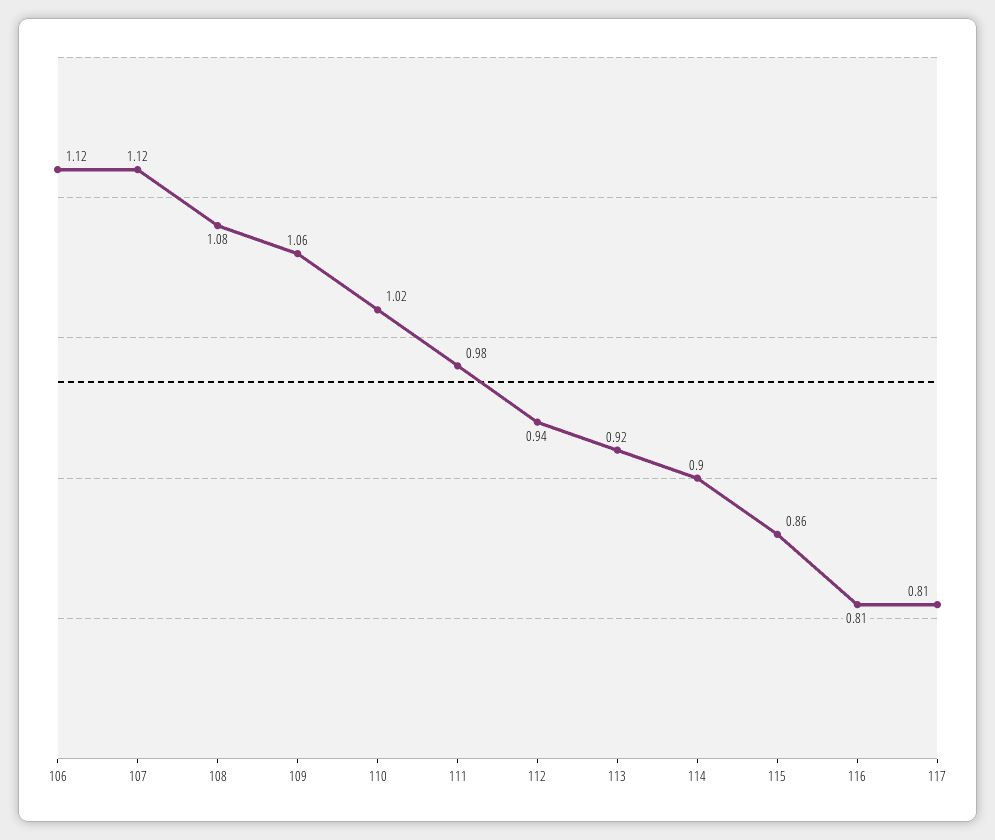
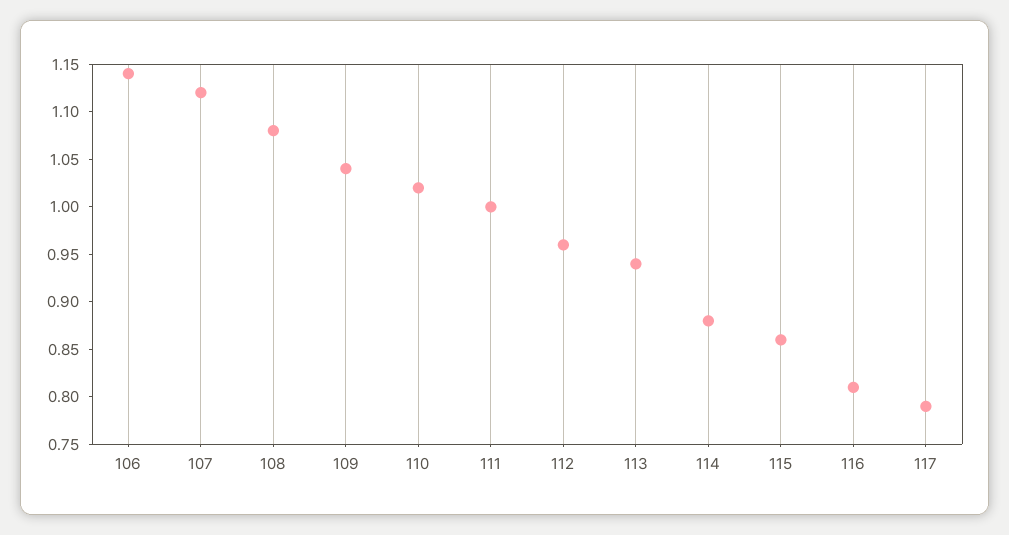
106: 1.12 -> 1.14
109: 1.06 -> 1.04
111: 0.98 -> 1
112: 0.94 -> 0.96
113: 0.92 -> 0.94
114: 0.9 -> 0.88
117: 0.81 -> 0.79

